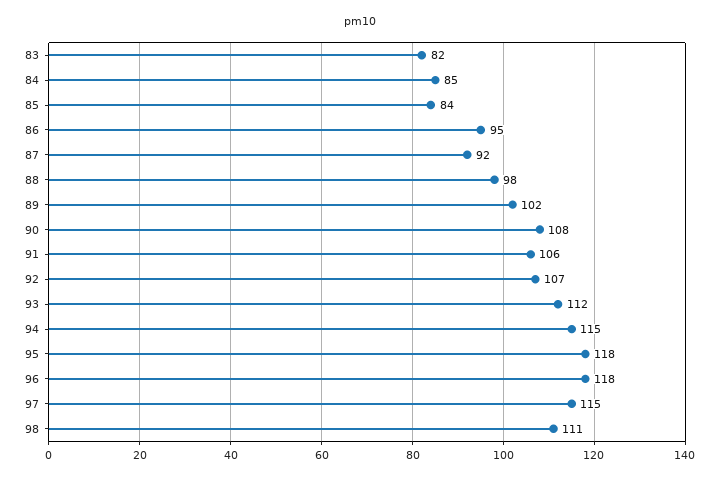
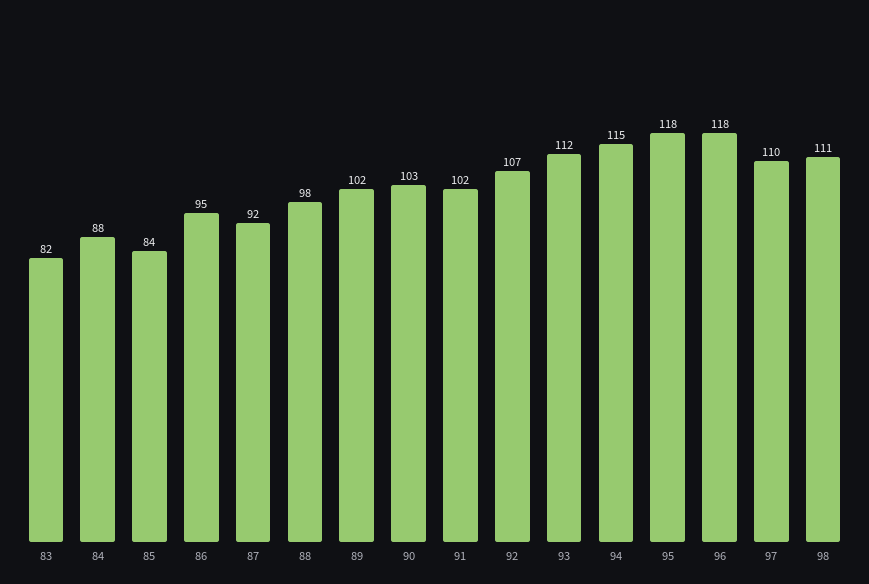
84: 85 -> 88
90: 108 -> 103
91: 106 -> 102
97: 115 -> 110

